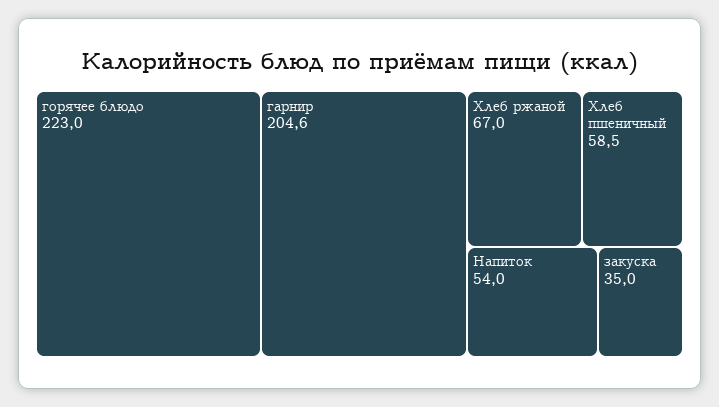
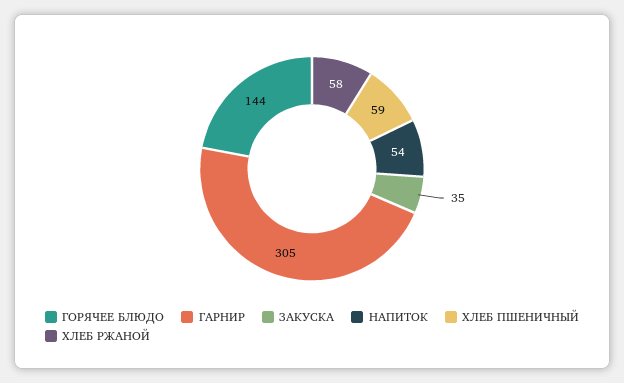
горячее блюдо: 223 -> 144
гарнир: 204.6 -> 305
Хлеб ржаной: 67 -> 58

